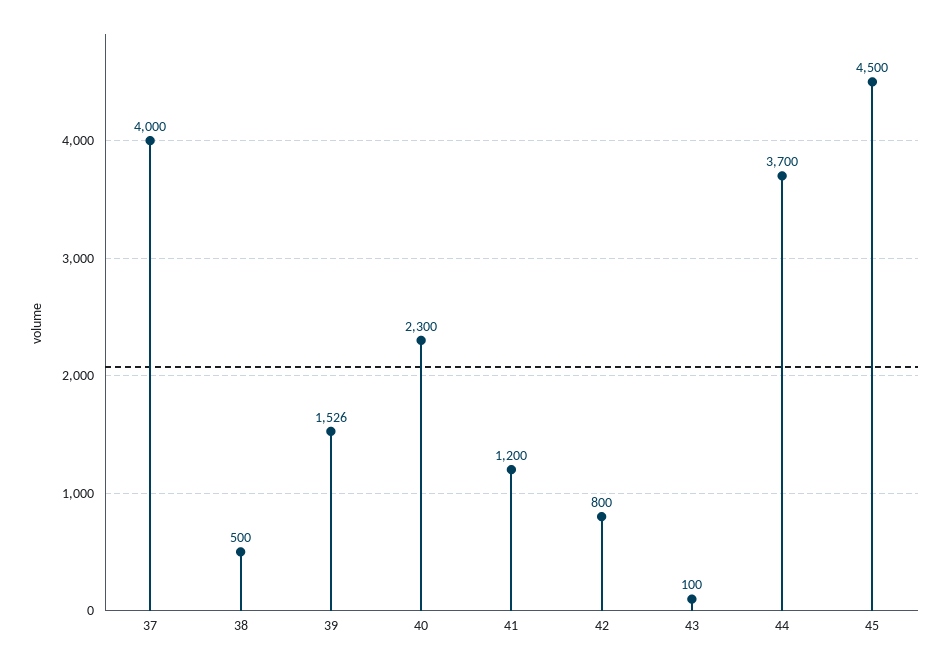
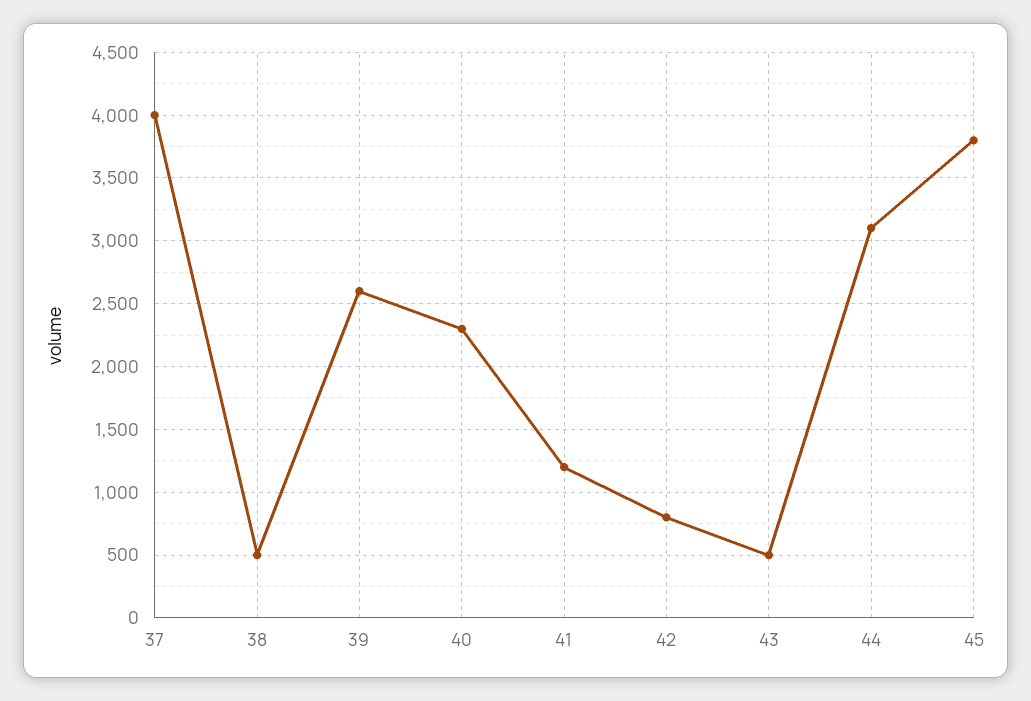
39: 1526 -> 2600
43: 100 -> 500
44: 3700 -> 3100
45: 4500 -> 3800

